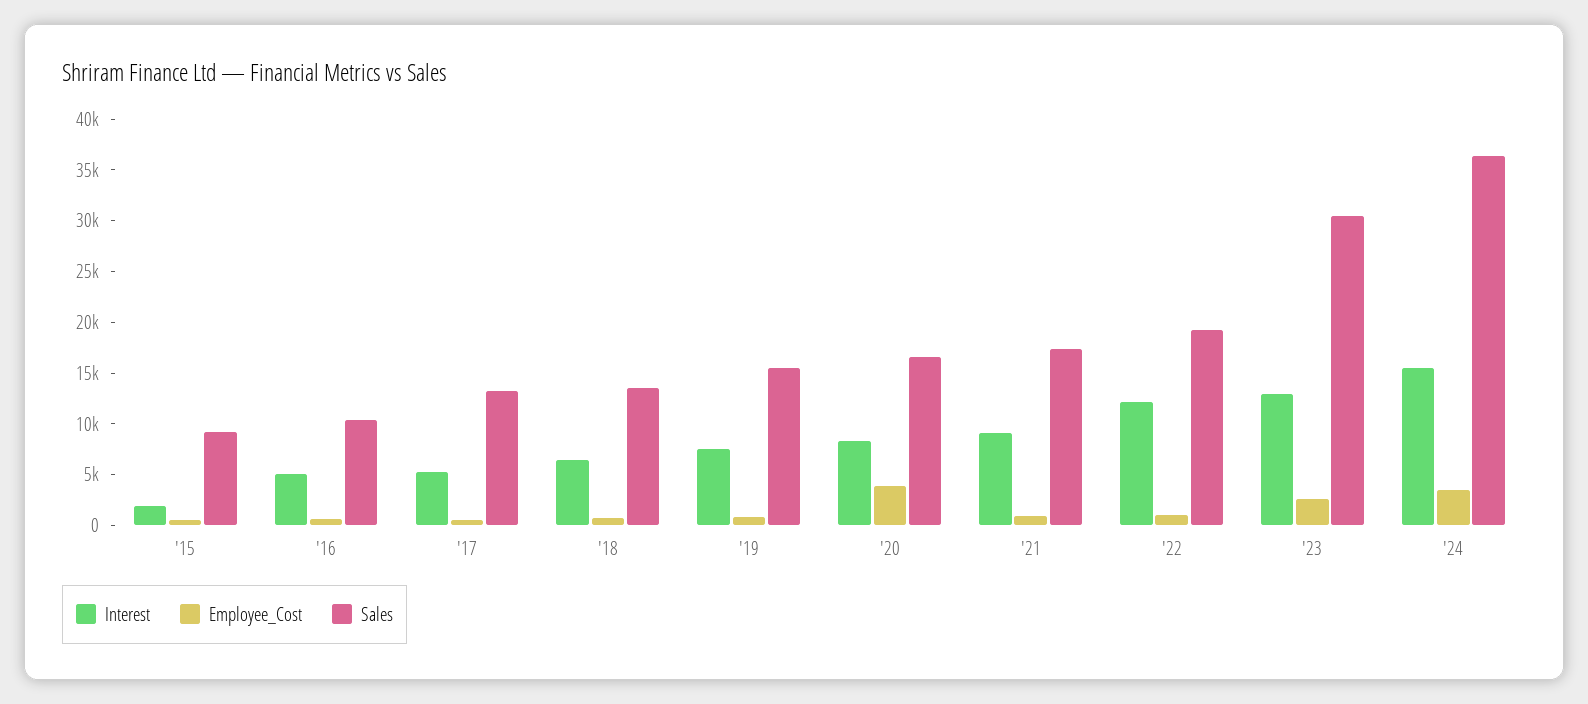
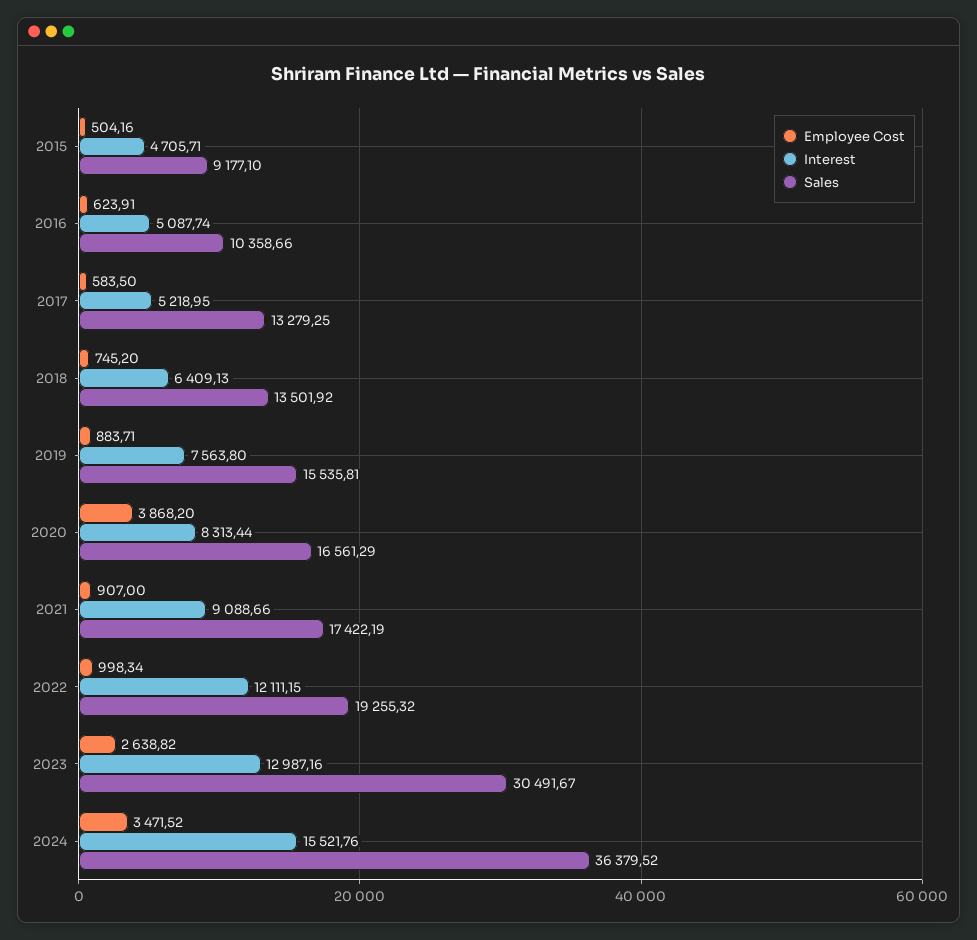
Interest, '15: 2000 -> 4705.71

